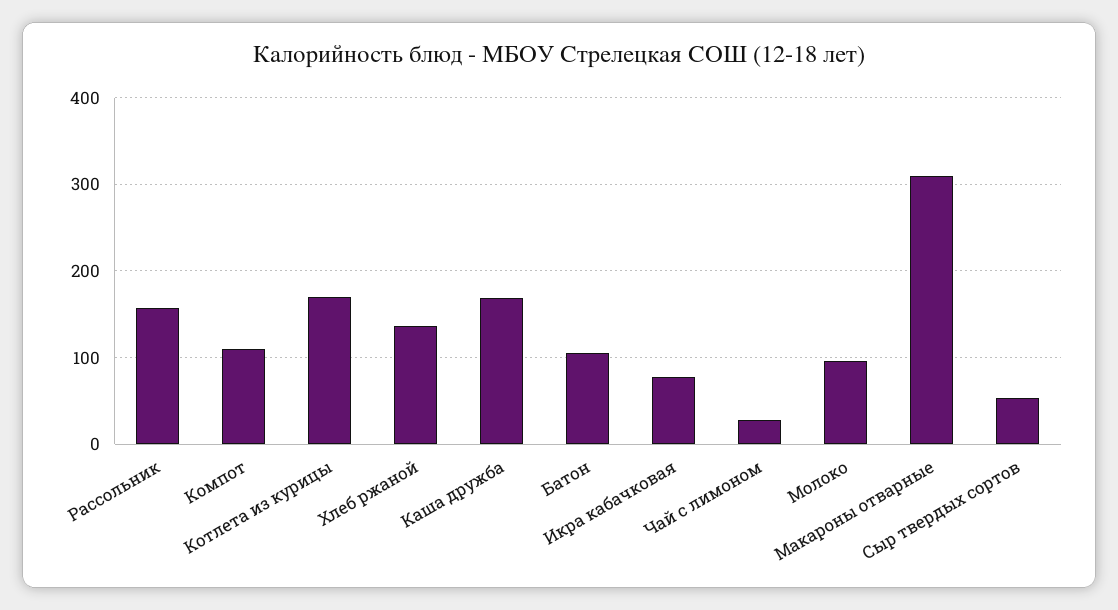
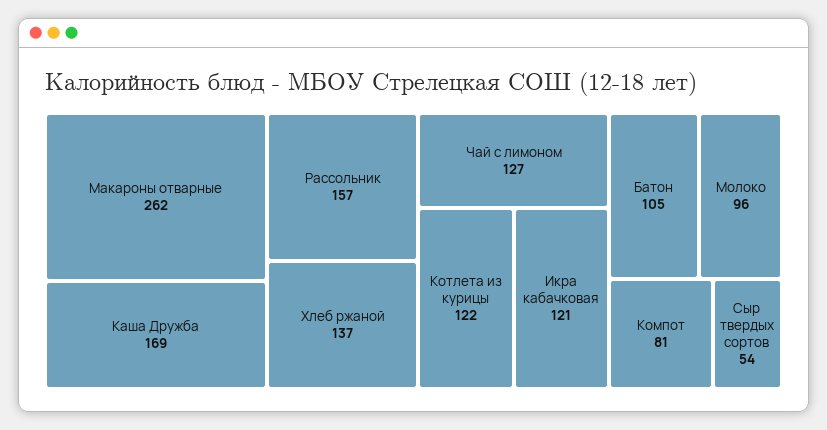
Компот: 110 -> 81
Котлета из курицы: 170 -> 122
Икра кабачковая: 80 -> 121
Чай с лимоном: 30 -> 127
Макароны отварные: 310 -> 262

